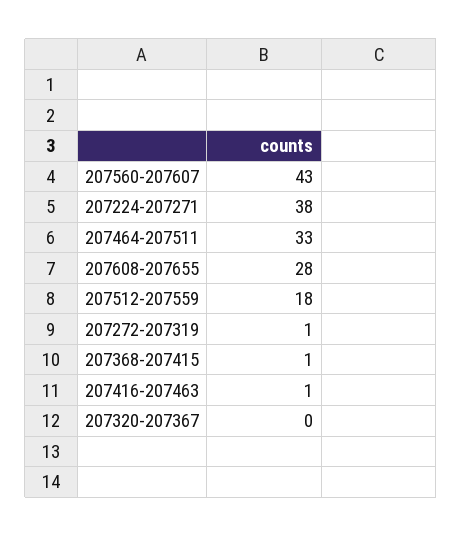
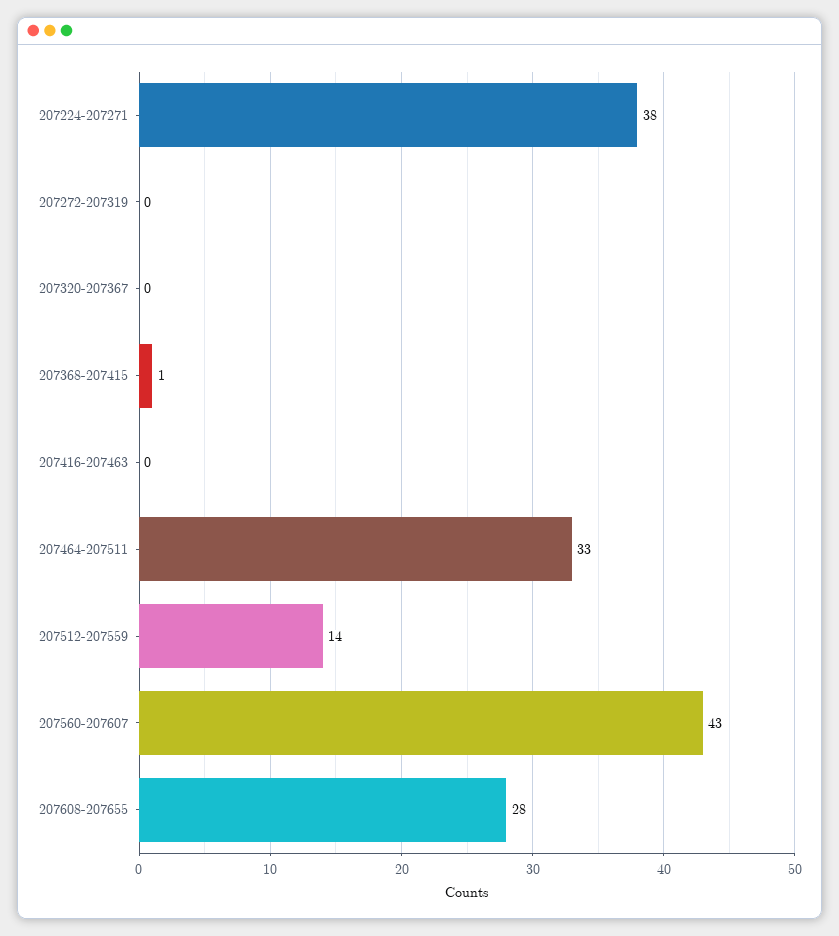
207512-207559: 18 -> 14
207272-207319: 1 -> 0
207416-207463: 1 -> 0

